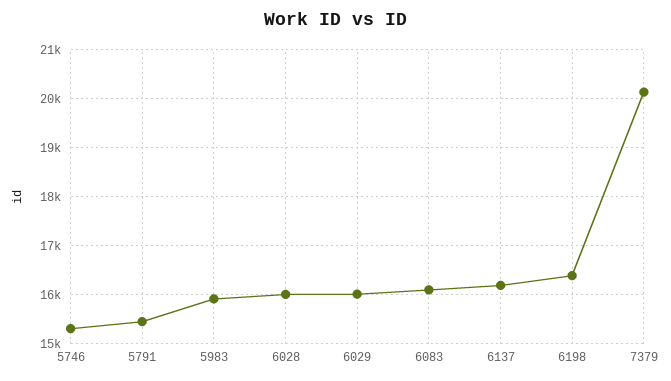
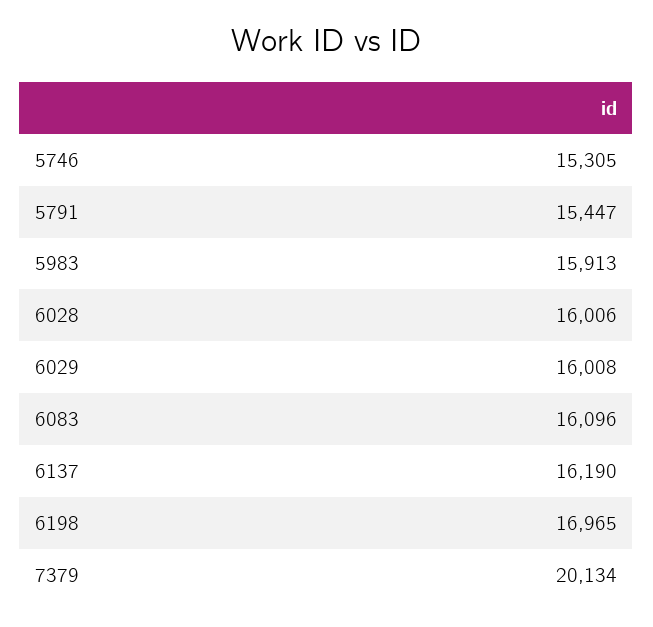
6198: 16400 -> 16965

